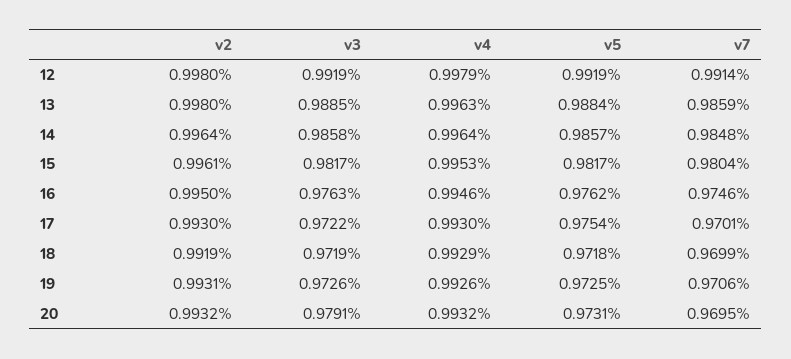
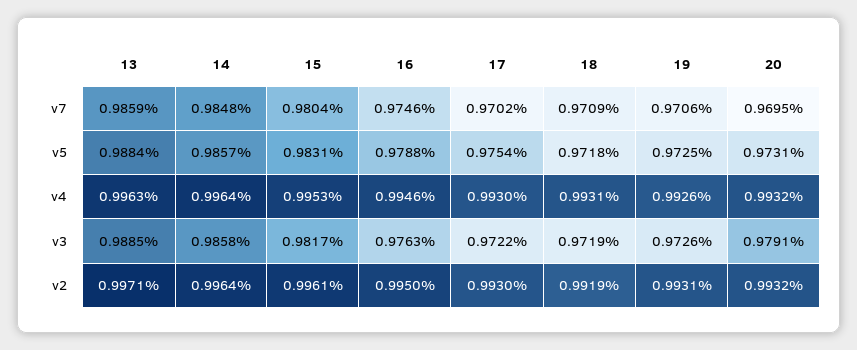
v2, 12: 0.998 -> none
v3, 12: 0.9919 -> none
v4, 12: 0.9979 -> none
v5, 12: 0.9919 -> none
v7, 12: 0.9914 -> none
v2, 13: 0.998 -> 0.9971
v5, 15: 0.9817 -> 0.9831
v5, 16: 0.9762 -> 0.9788
v7, 17: 0.9701 -> 0.9702
v4, 18: 0.9929 -> 0.9931
v7, 18: 0.9699 -> 0.9709

